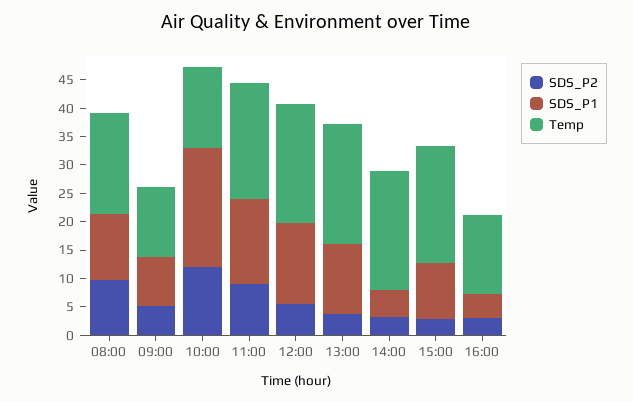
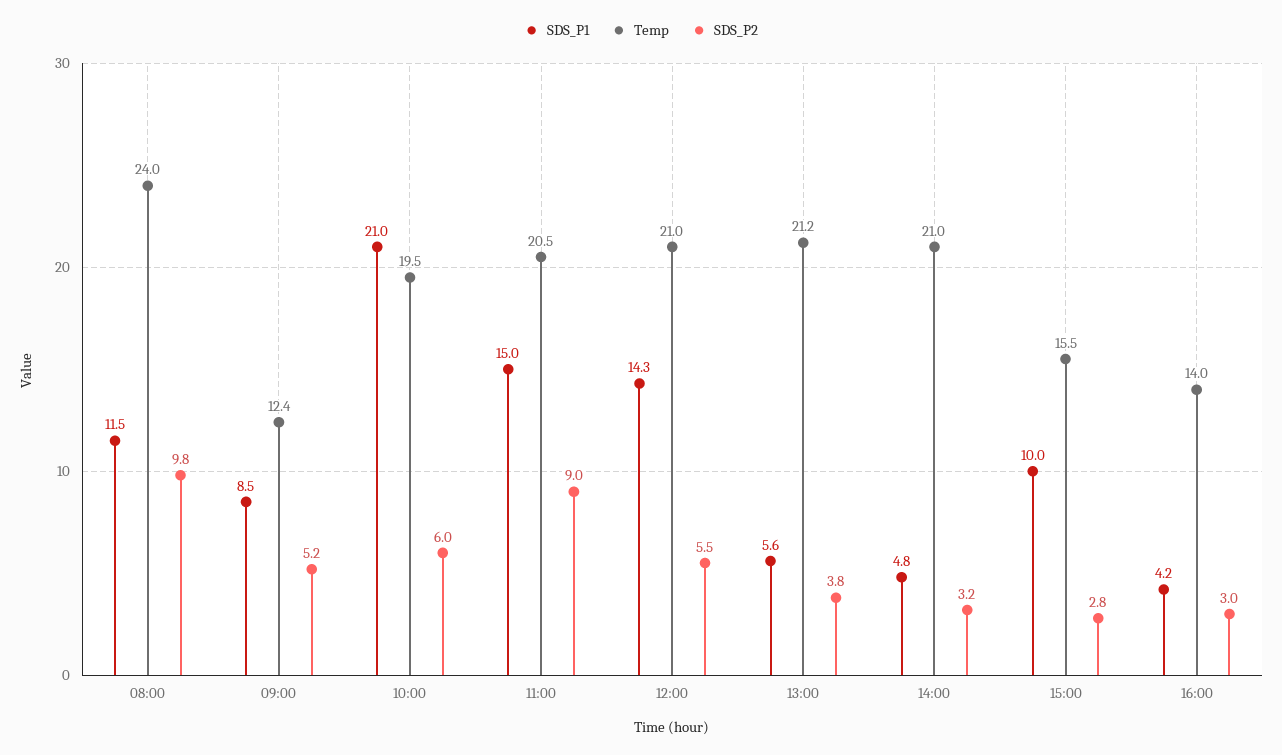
Temp, 08:00: 17.5 -> 24
SDS_P2, 10:00: 12.5 -> 6
Temp, 10:00: 15 -> 19.5
SDS_P1, 13:00: 12.5 -> 5.6
Temp, 15:00: 20 -> 15.5

